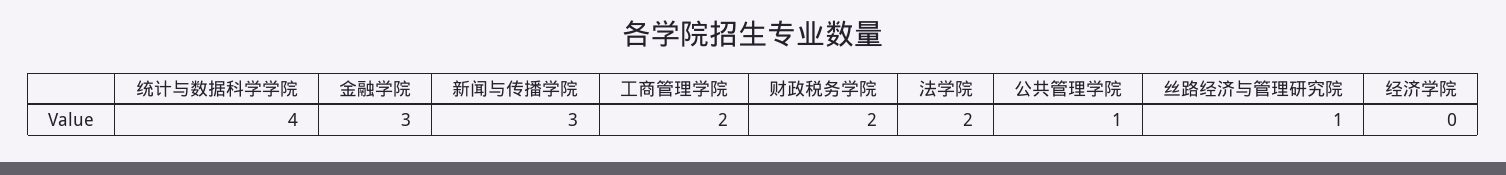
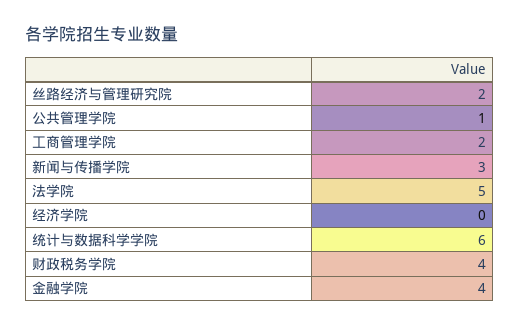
统计与数据科学学院: 4 -> 6
金融学院: 3 -> 4
财政税务学院: 2 -> 4
法学院: 2 -> 5
丝路经济与管理研究院: 1 -> 2

